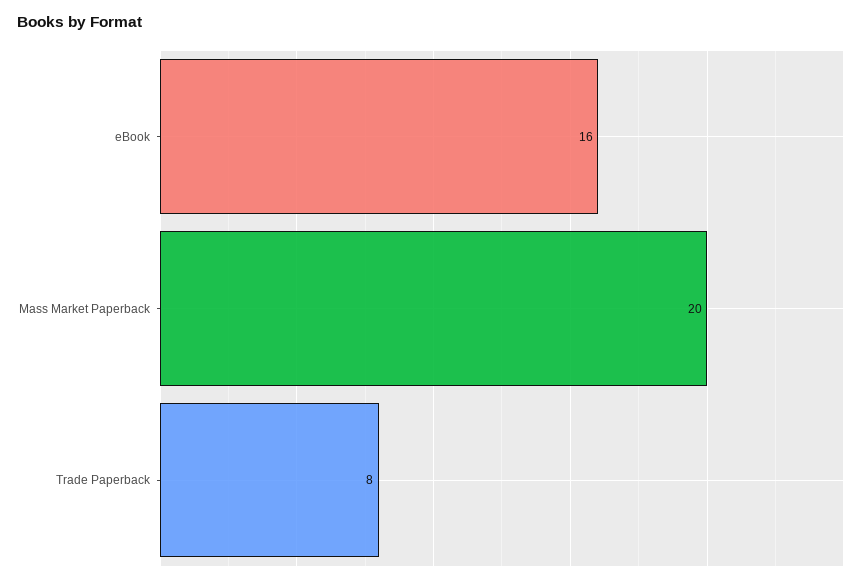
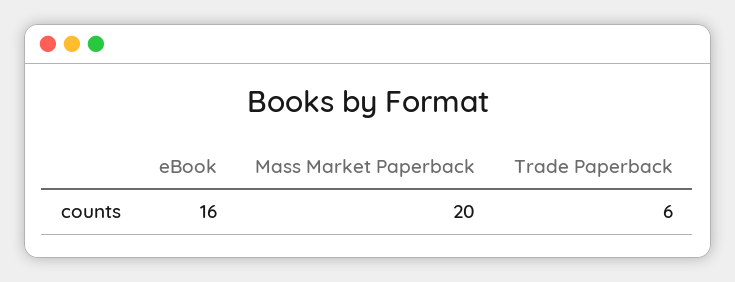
Trade Paperback: 8 -> 6

